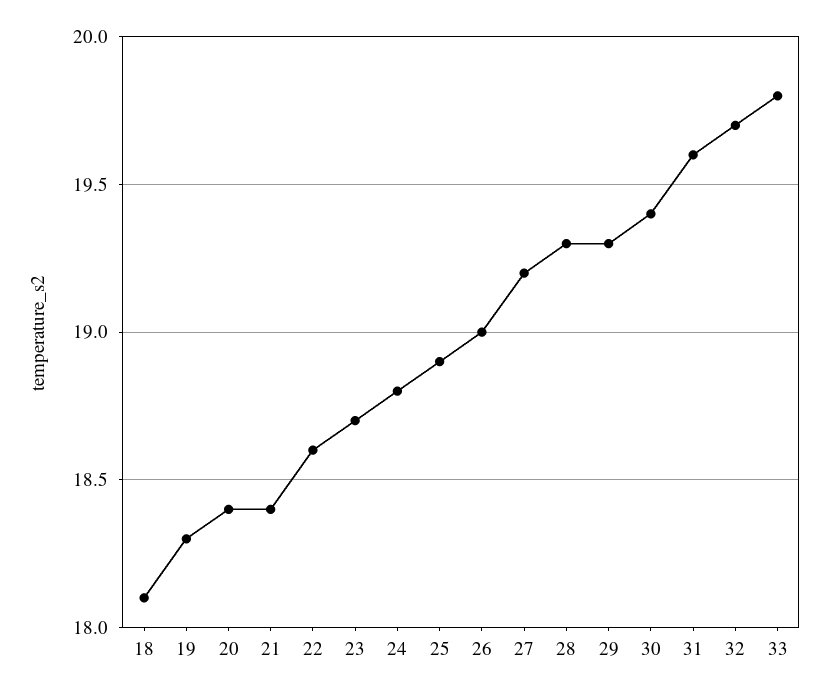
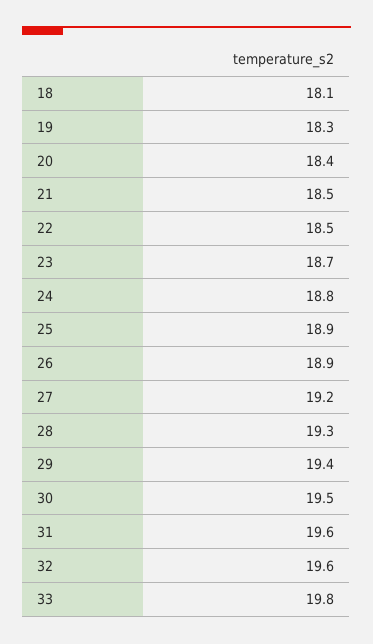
21: 18.4 -> 18.5
22: 18.6 -> 18.5
26: 19 -> 18.9
29: 19.3 -> 19.4
30: 19.4 -> 19.5
32: 19.7 -> 19.6

